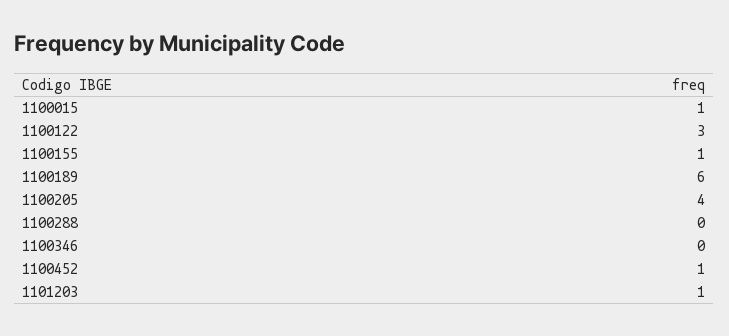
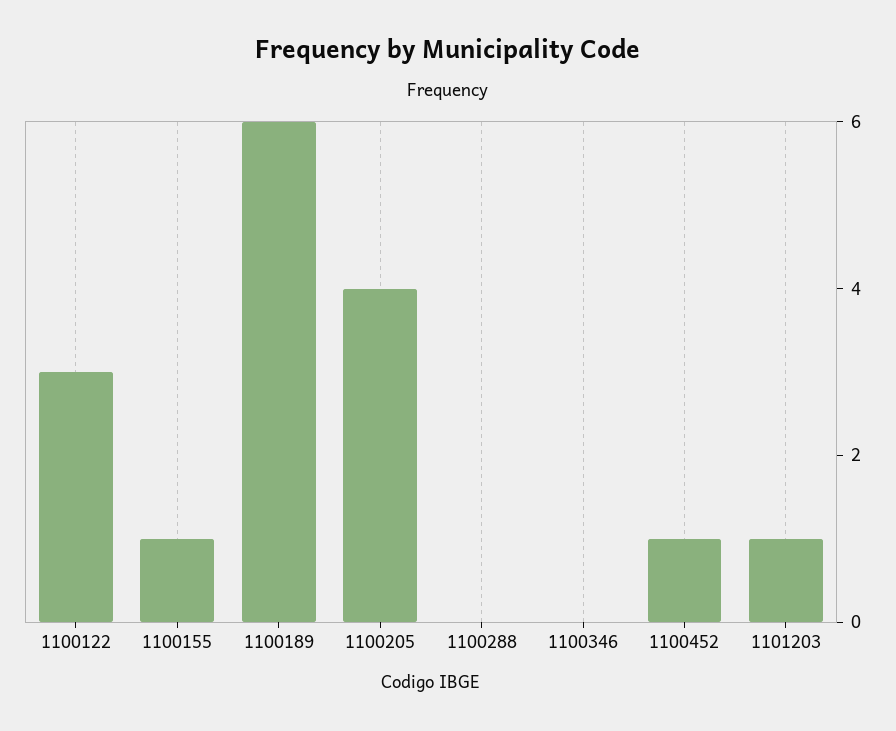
1100015: 1 -> none

